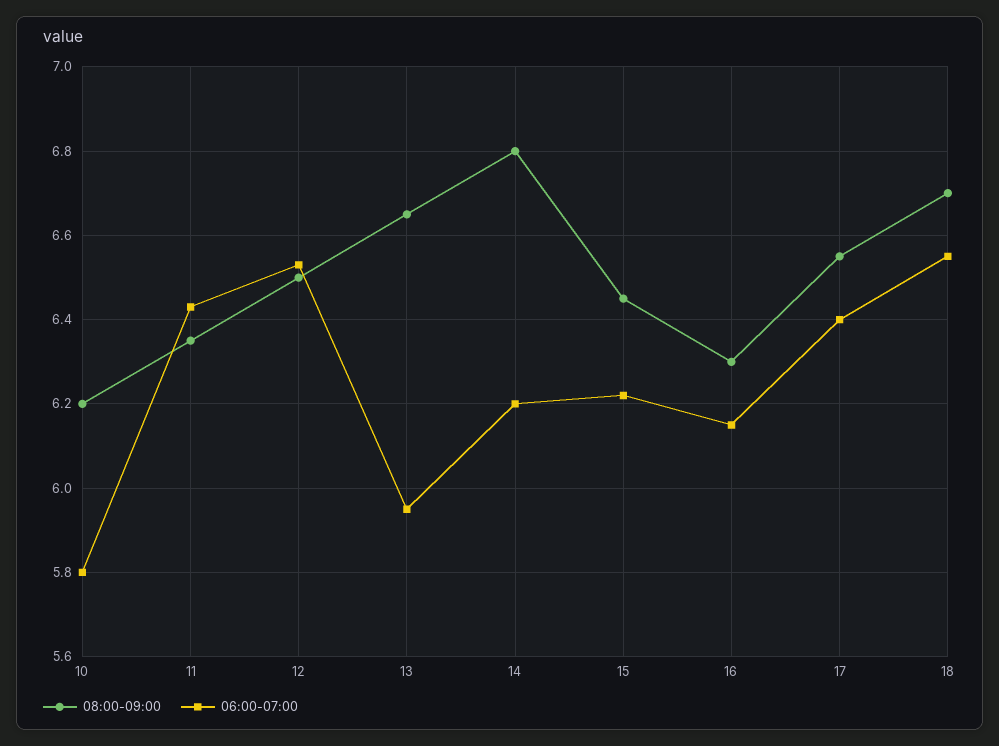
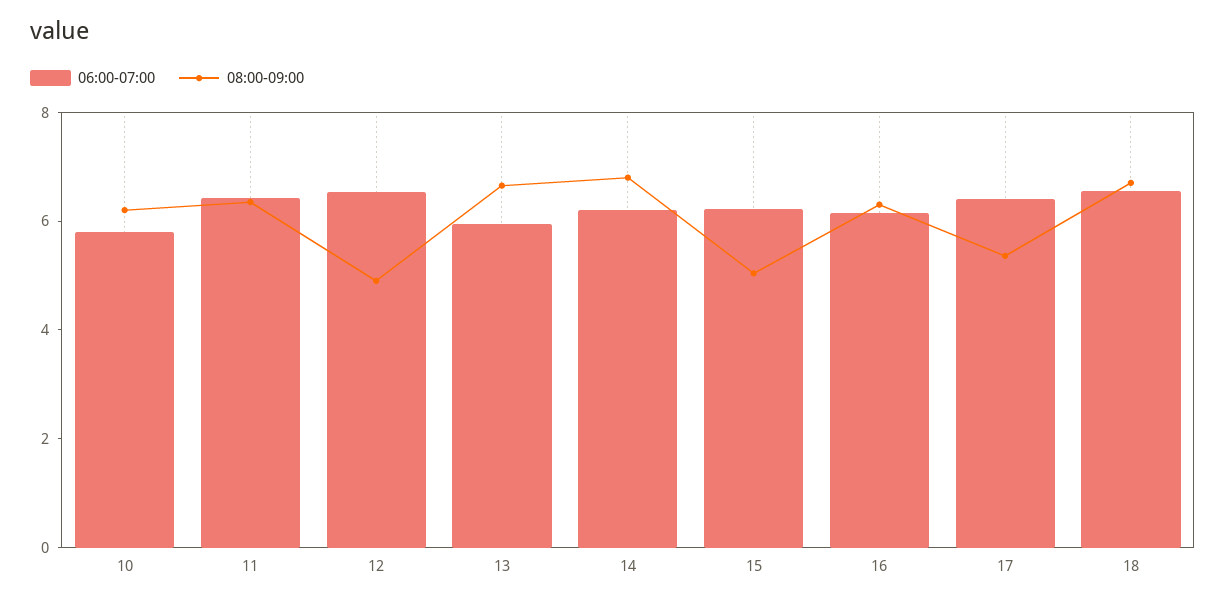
08:00-09:00, 12: 6.5 -> 5
08:00-09:00, 15: 6.45 -> 5
08:00-09:00, 17: 6.55 -> 5.5

